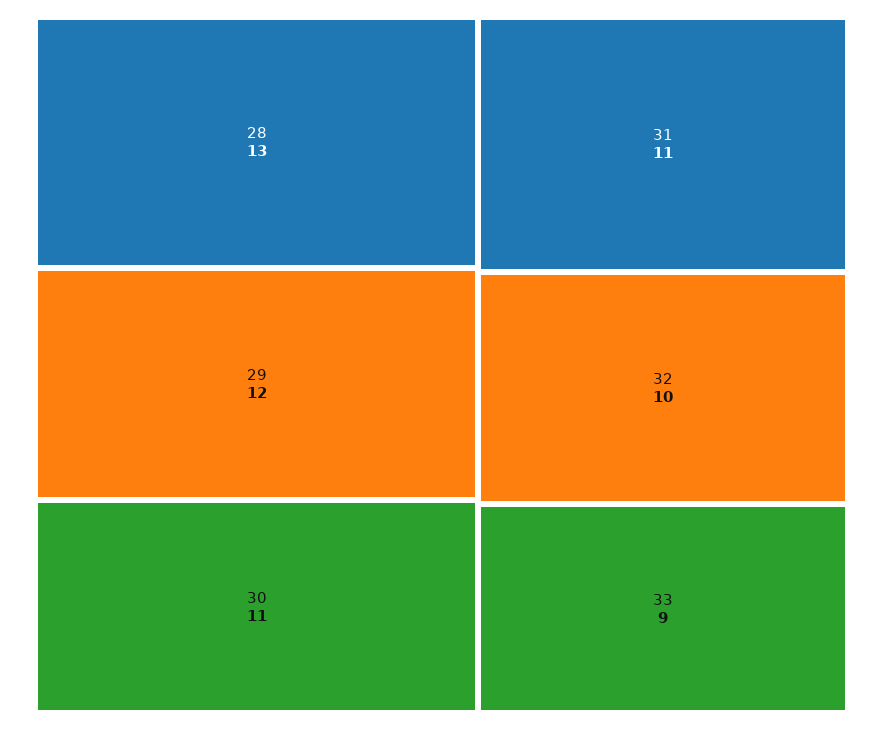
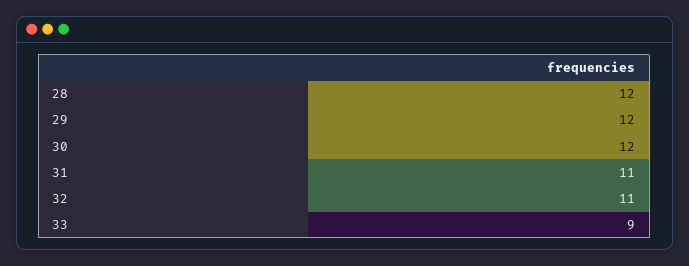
28: 13 -> 12
30: 11 -> 12
32: 10 -> 11

